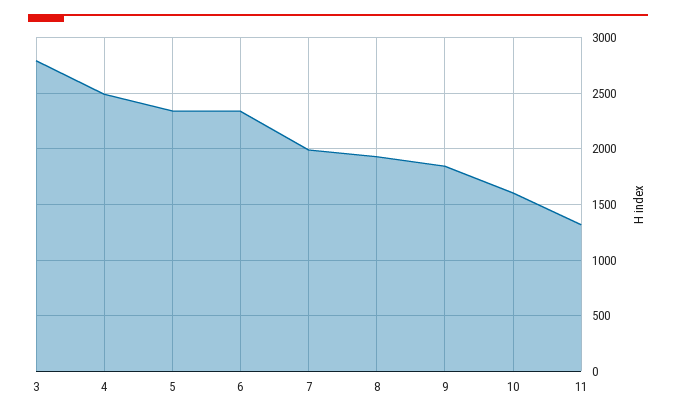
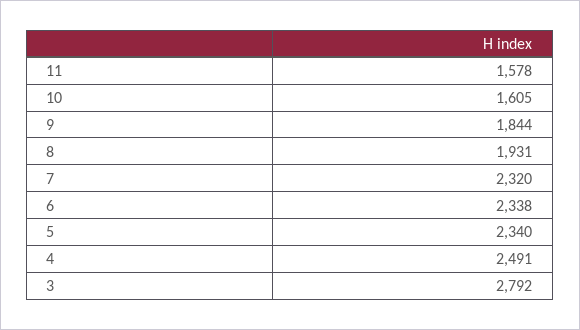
7: 2000 -> 2320
11: 1300 -> 1578

